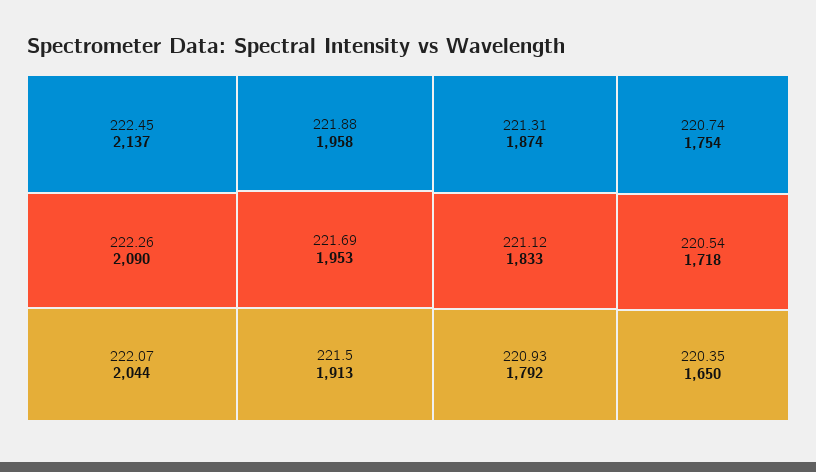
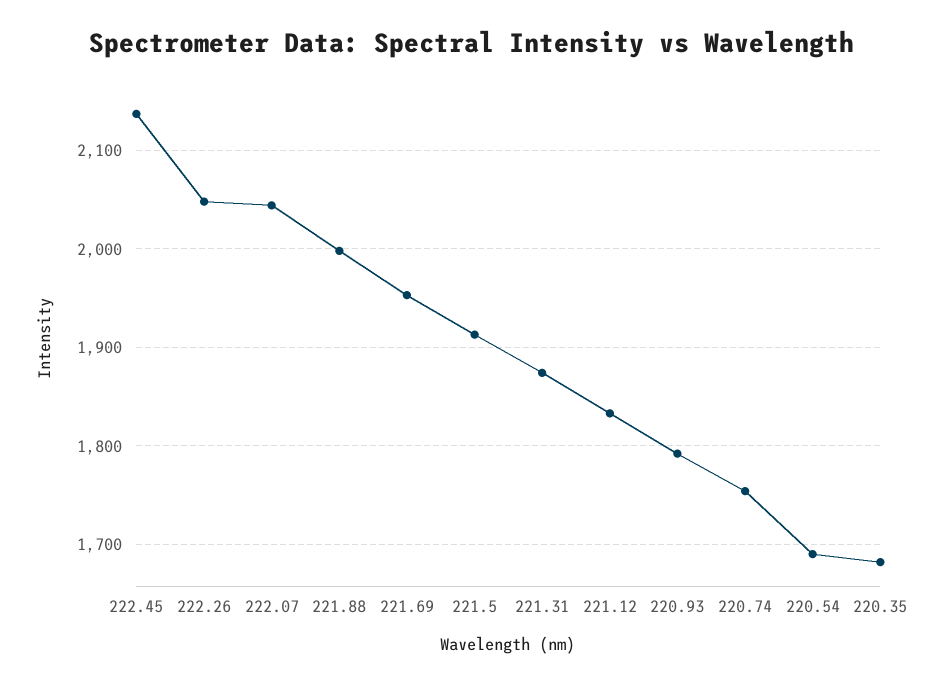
222.26: 2090 -> 2050
221.88: 1958 -> 2000
220.54: 1718 -> 1690
220.35: 1650 -> 1680

